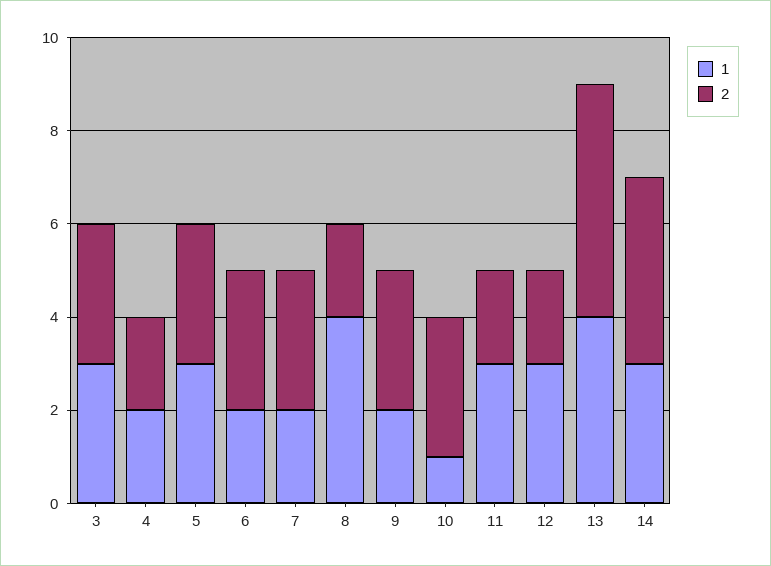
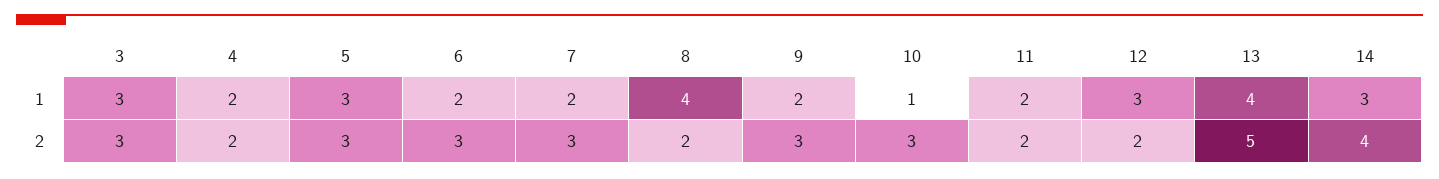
1, 11: 3 -> 2

